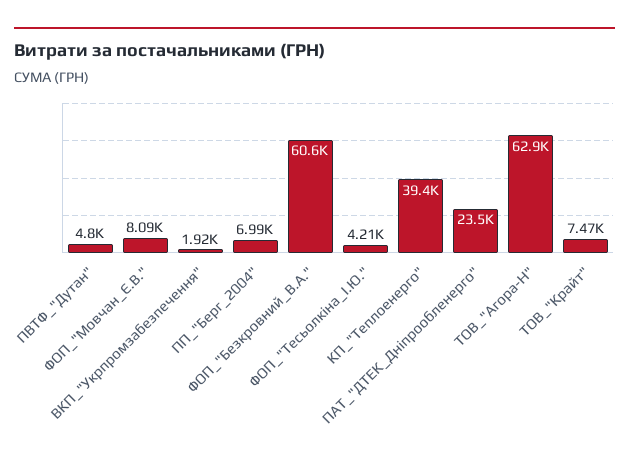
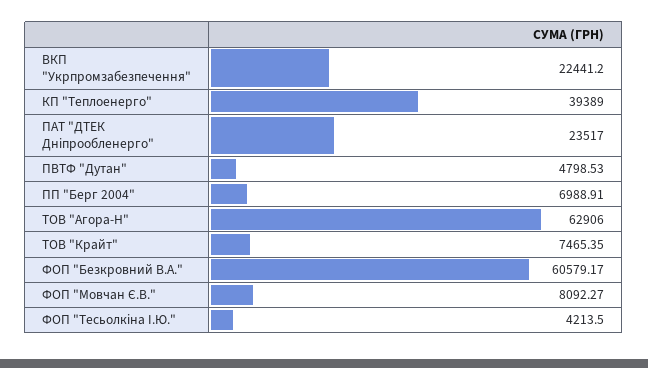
ВКП_"Укрпромзабезпечення": 1920 -> 22441.2

